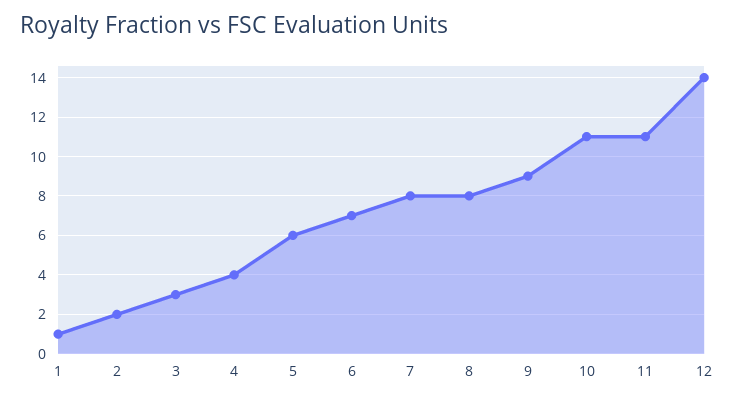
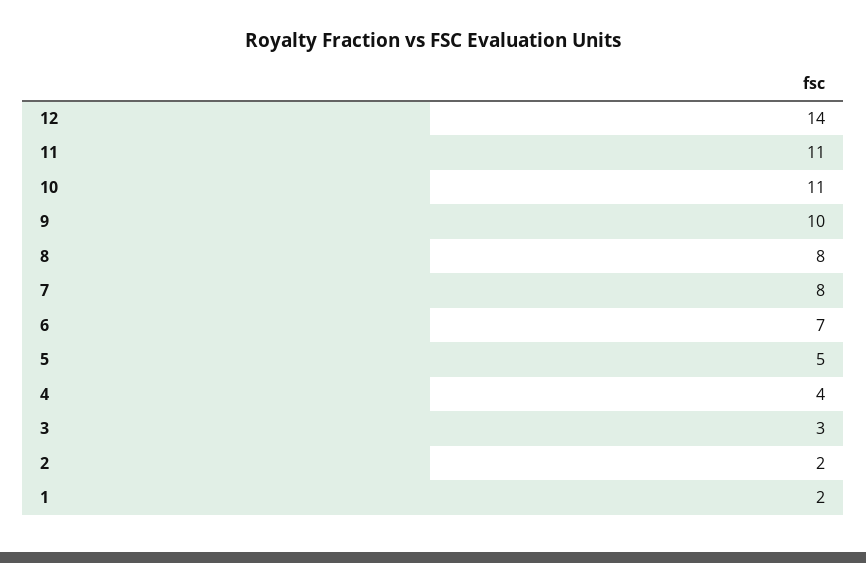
1: 1 -> 2
5: 6 -> 5
9: 9 -> 10

